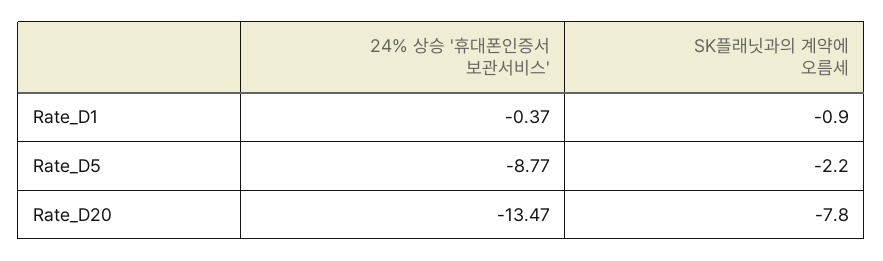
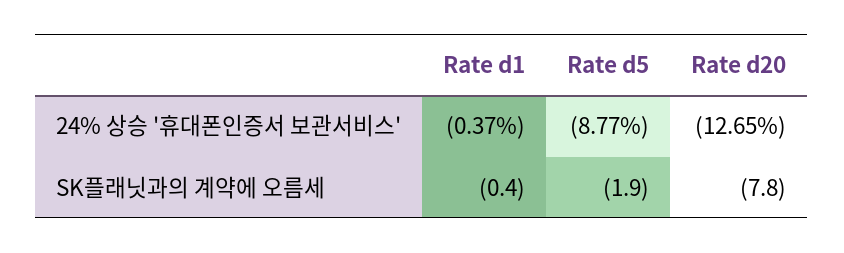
SK플래닛과의 계약에 오름세, Rate_D1: -0.9 -> -0.4
SK플래닛과의 계약에 오름세, Rate_D5: -2.2 -> -1.9
24% 상승 '휴대폰인증서 보관서비스', Rate_D20: -13.47 -> -12.65

